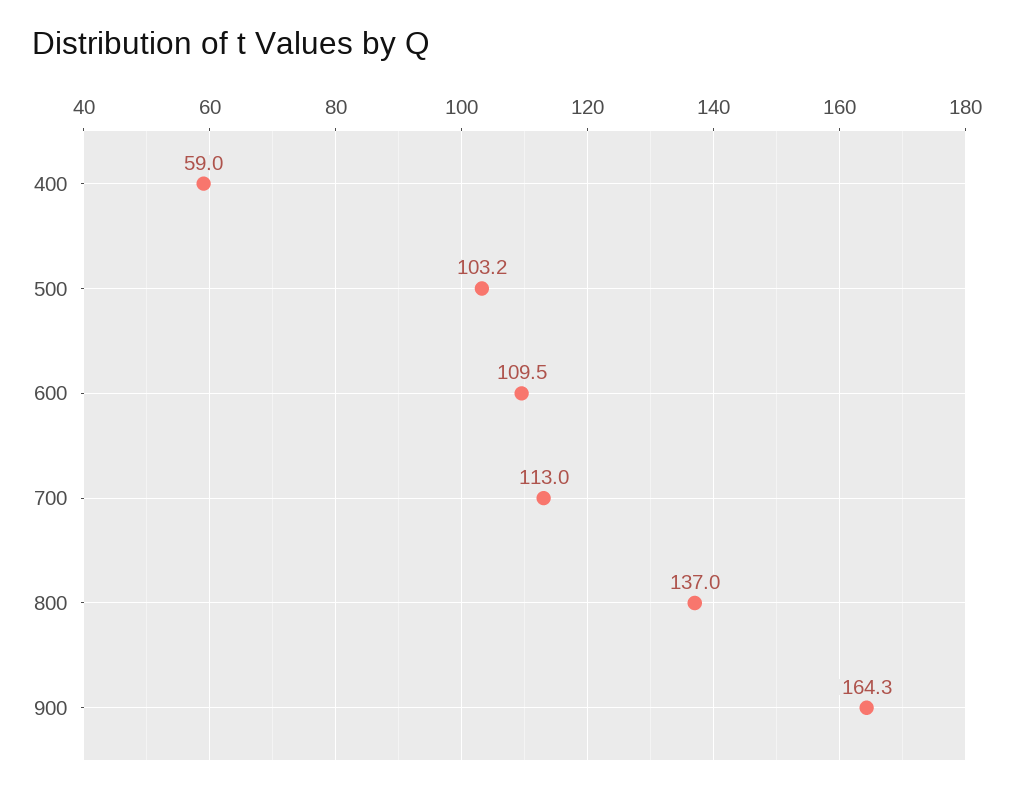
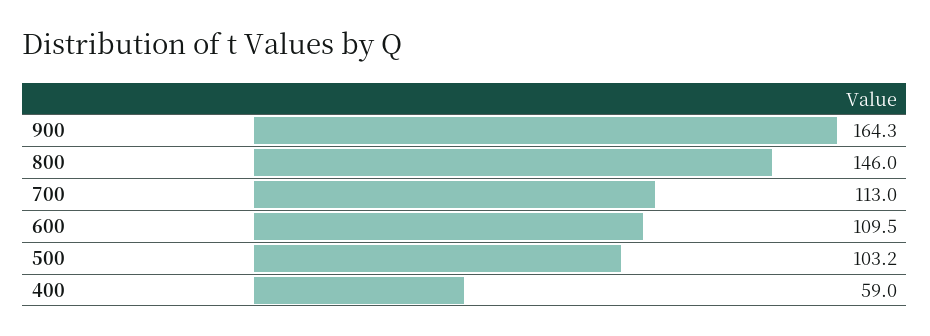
800: 137 -> 146

